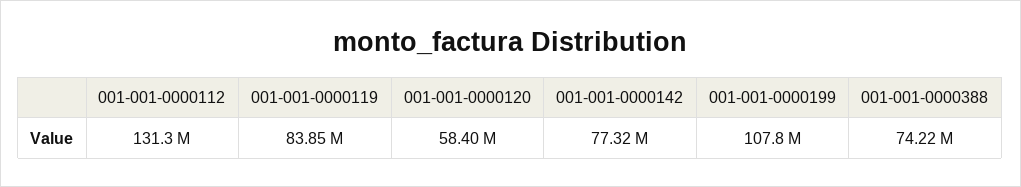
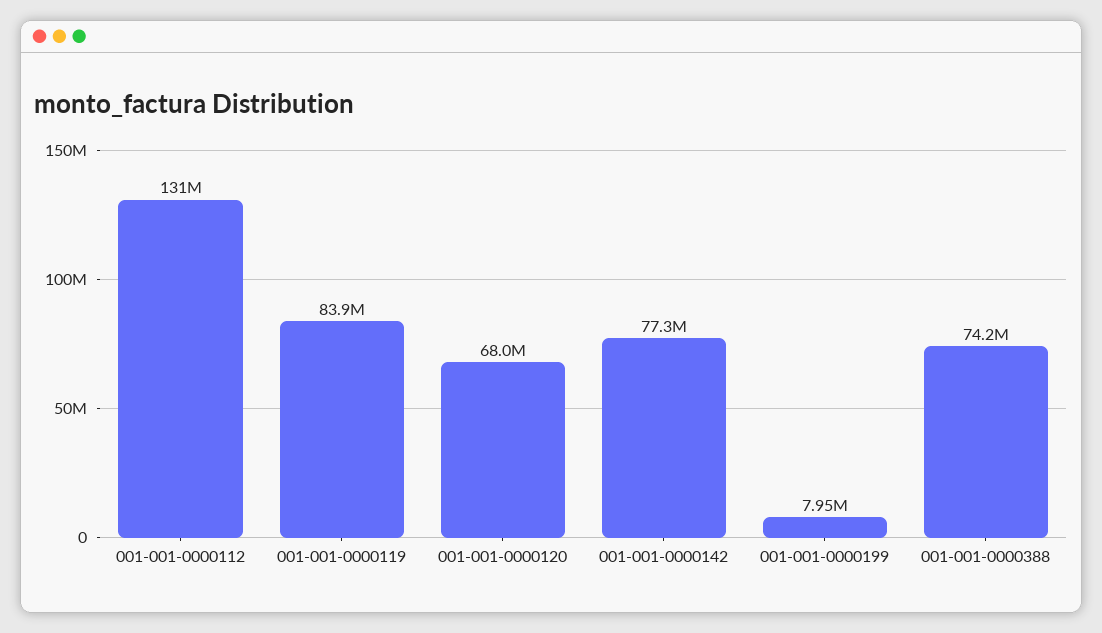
001-001-0000120: 58400000 -> 68000000
001-001-0000199: 107800000 -> 7950000

